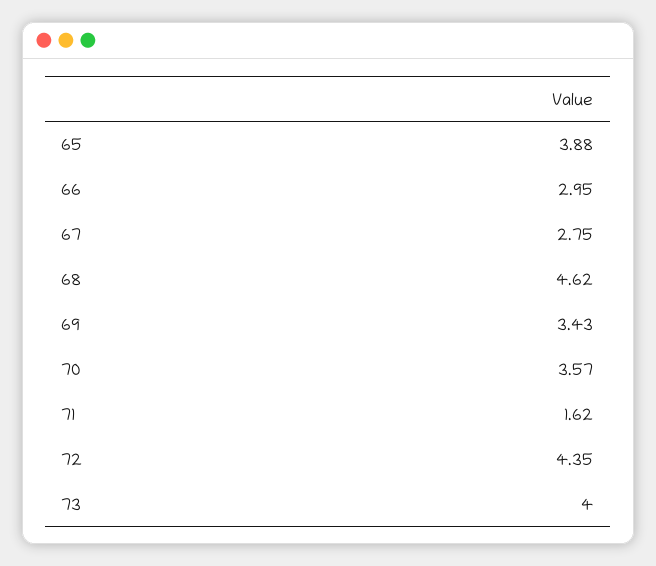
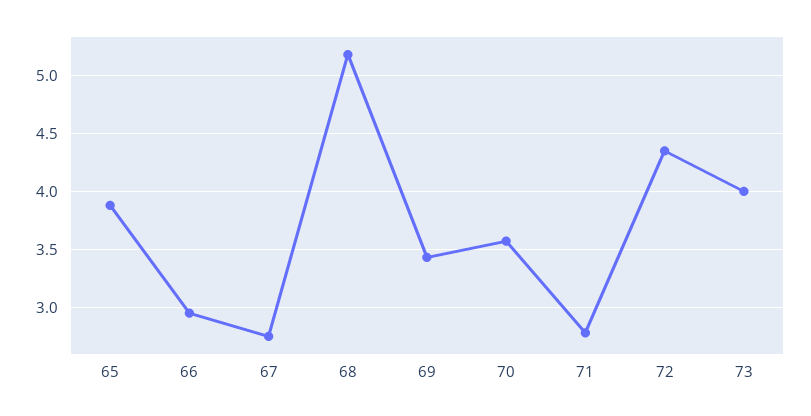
68: 4.62 -> 5.2
71: 1.62 -> 2.8

